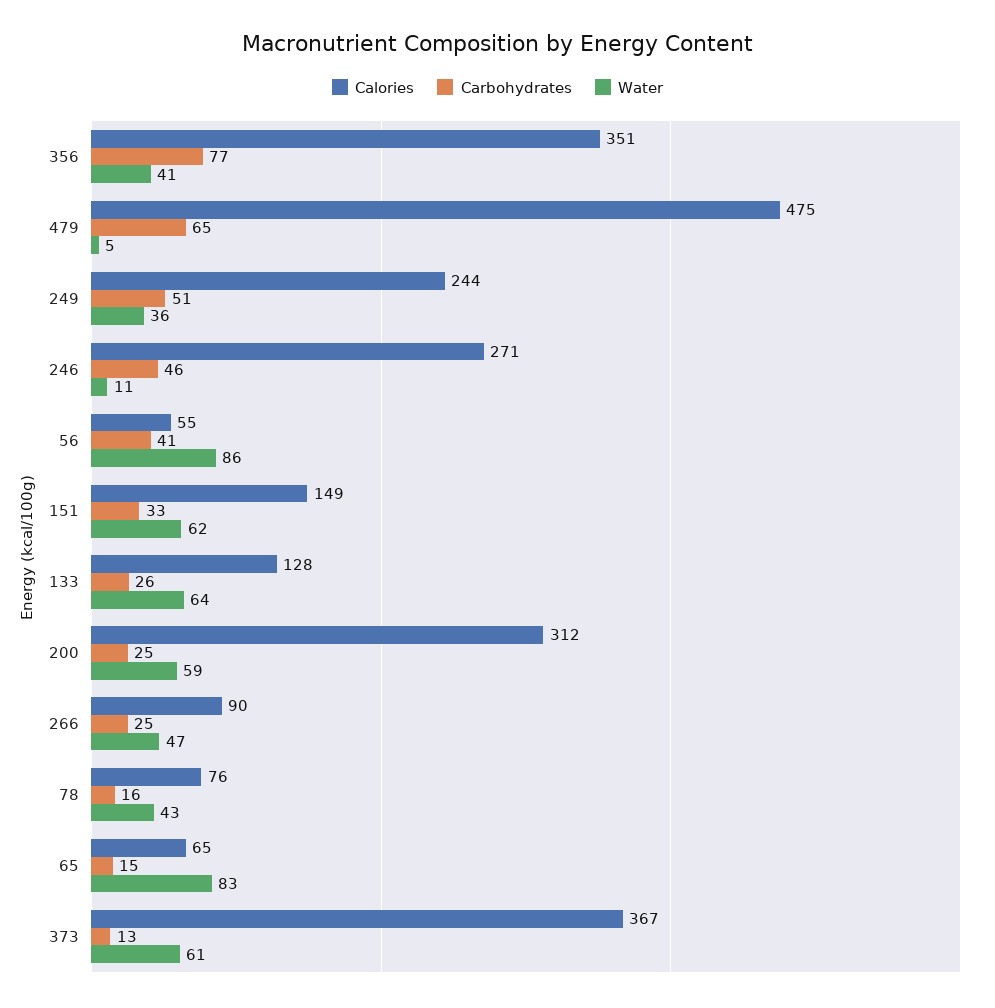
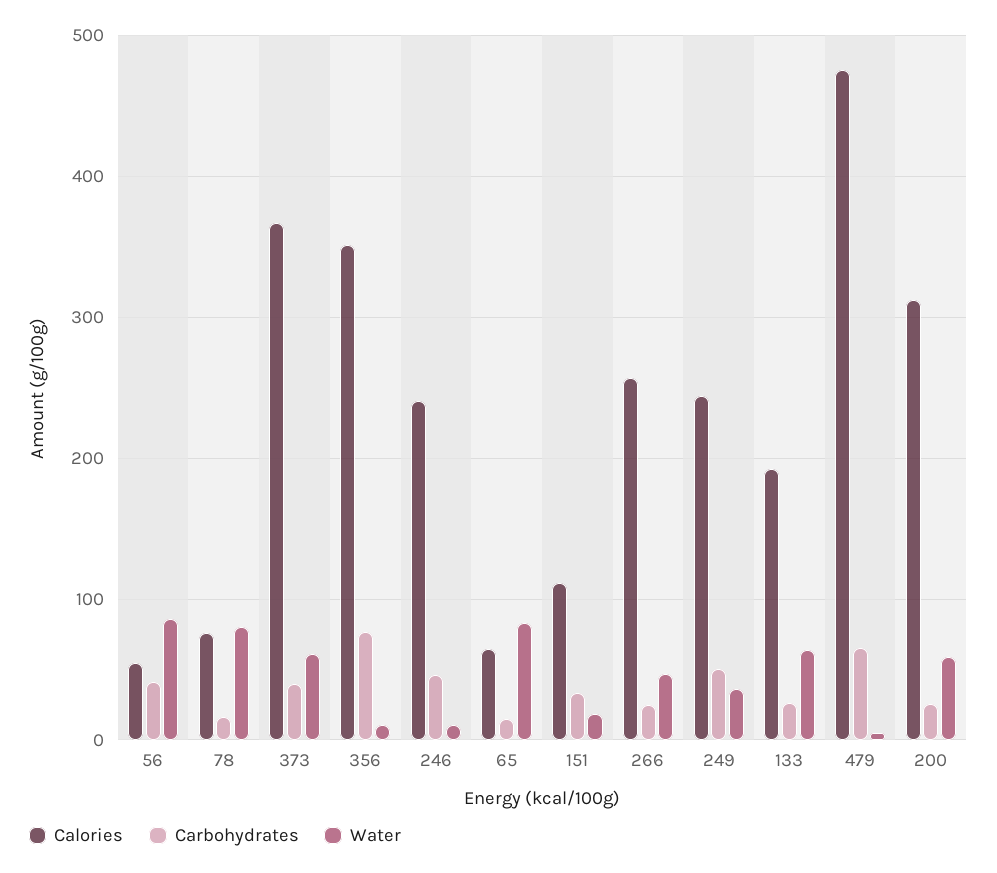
Water, 356: 41 -> 10
Calories, 246: 271 -> 240
Calories, 151: 149 -> 110
Water, 151: 62 -> 20
Calories, 133: 128 -> 190
Calories, 266: 90 -> 260
Water, 78: 43 -> 80
Carbohydrates, 373: 13 -> 40

